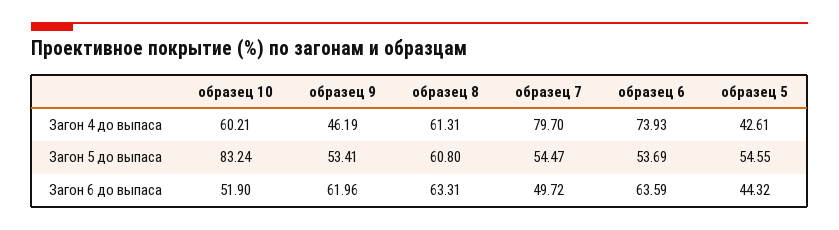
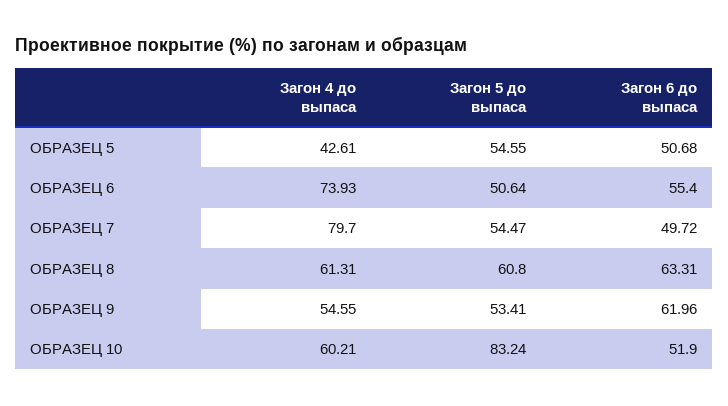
образец 9, Загон 4 до выпаса: 46.19 -> 54.55
образец 6, Загон 5 до выпаса: 53.69 -> 50.64
образец 6, Загон 6 до выпаса: 63.59 -> 55.4
образец 5, Загон 6 до выпаса: 44.32 -> 50.68

